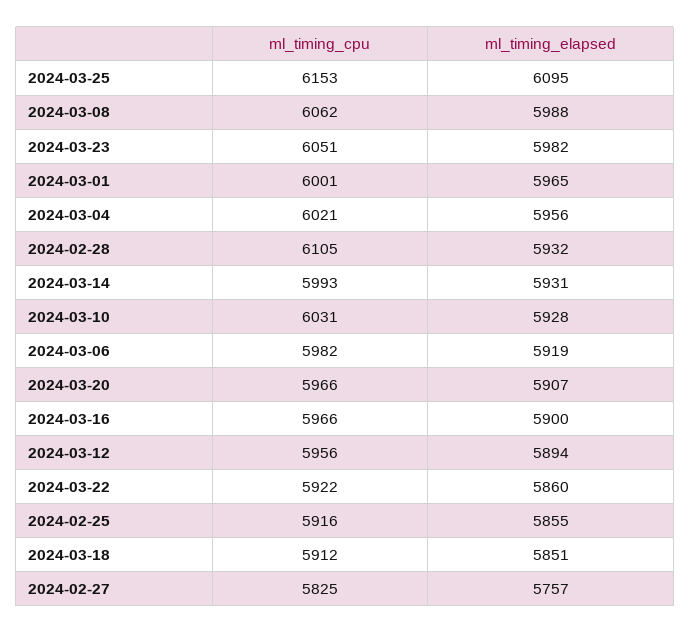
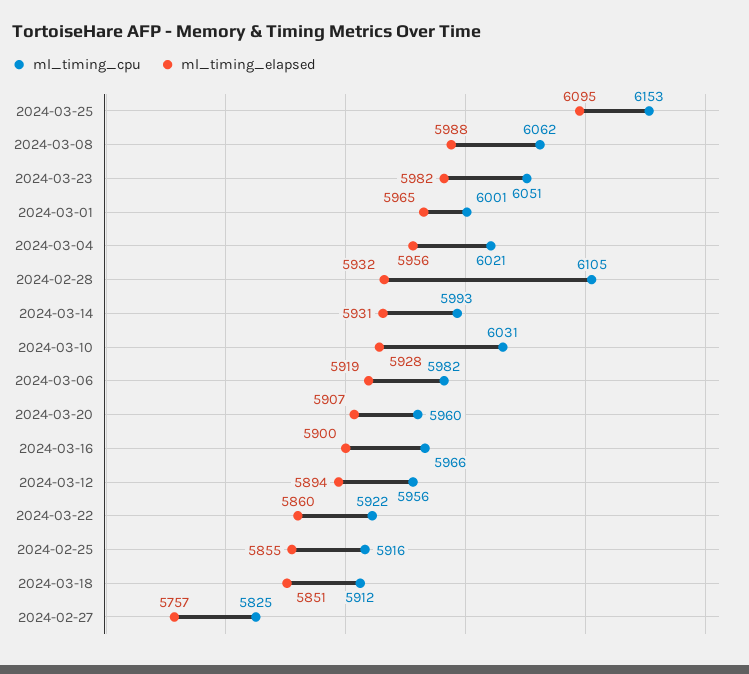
ml_timing_cpu, 2024-03-20: 5966 -> 5960

